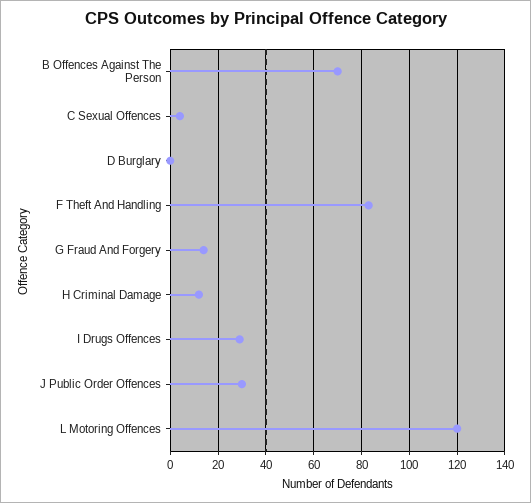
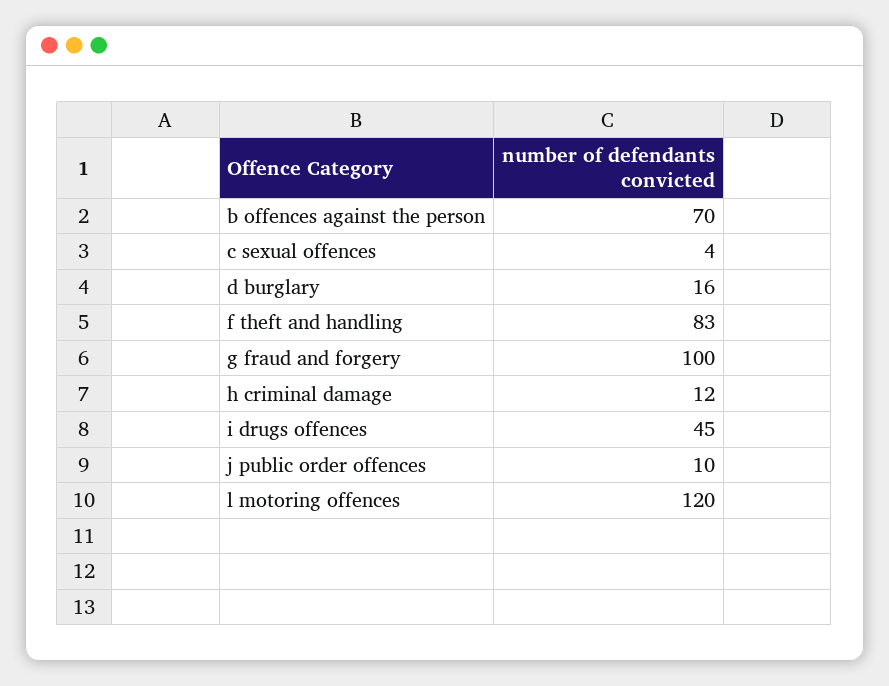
D Burglary: 0 -> 16
G Fraud And Forgery: 15 -> 100
I Drugs Offences: 30 -> 45
J Public Order Offences: 30 -> 10

